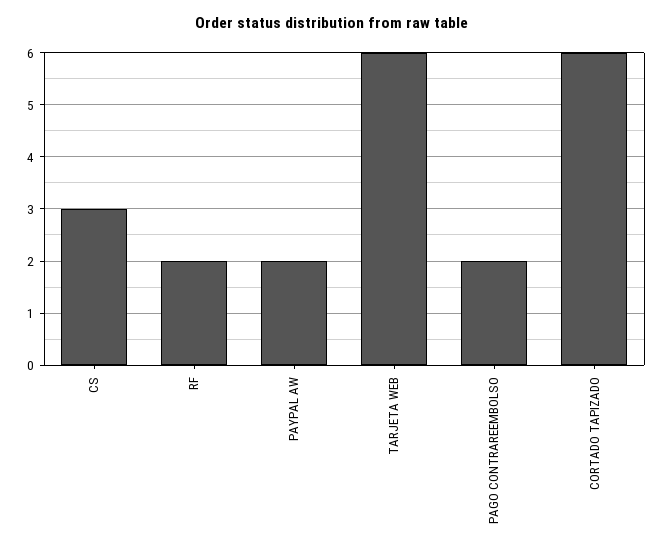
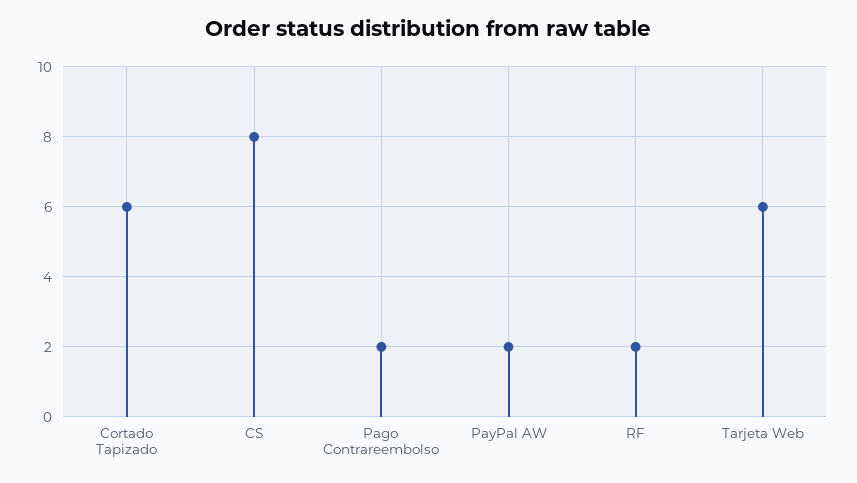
CS: 3 -> 8

